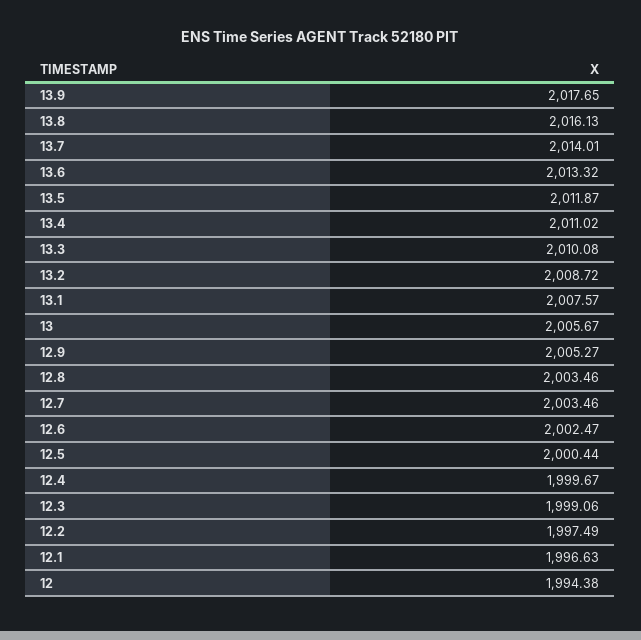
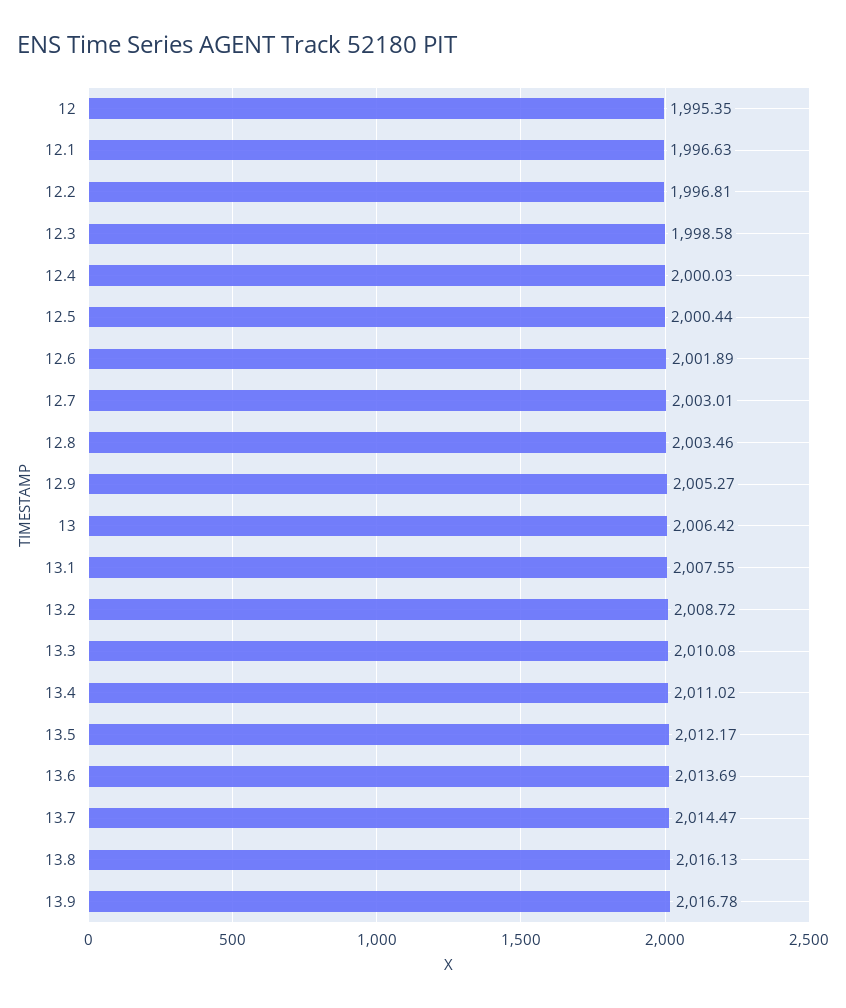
13.9: 2017.65 -> 2016.78
13.7: 2014.01 -> 2014.47
13.6: 2013.32 -> 2013.69
13.5: 2011.87 -> 2012.17
13.1: 2007.57 -> 2007.55
13: 2005.67 -> 2006.42
12.7: 2003.46 -> 2003.01
12.6: 2002.47 -> 2001.89
12.4: 1999.67 -> 2000.03
12.3: 1999.06 -> 1998.58
12.2: 1997.49 -> 1996.81
12: 1994.38 -> 1995.35

